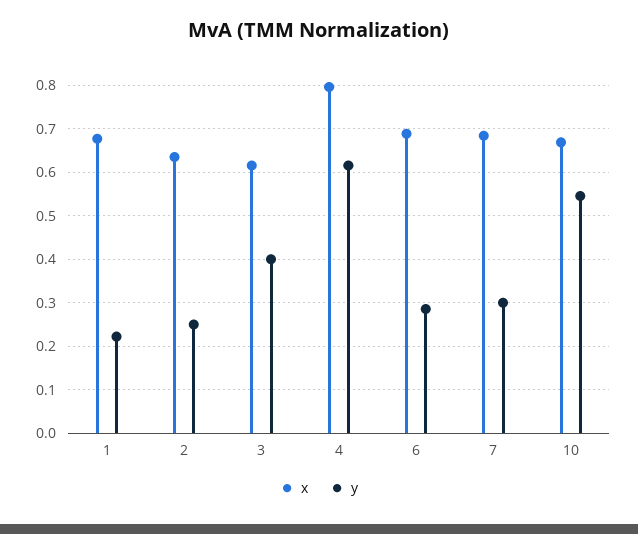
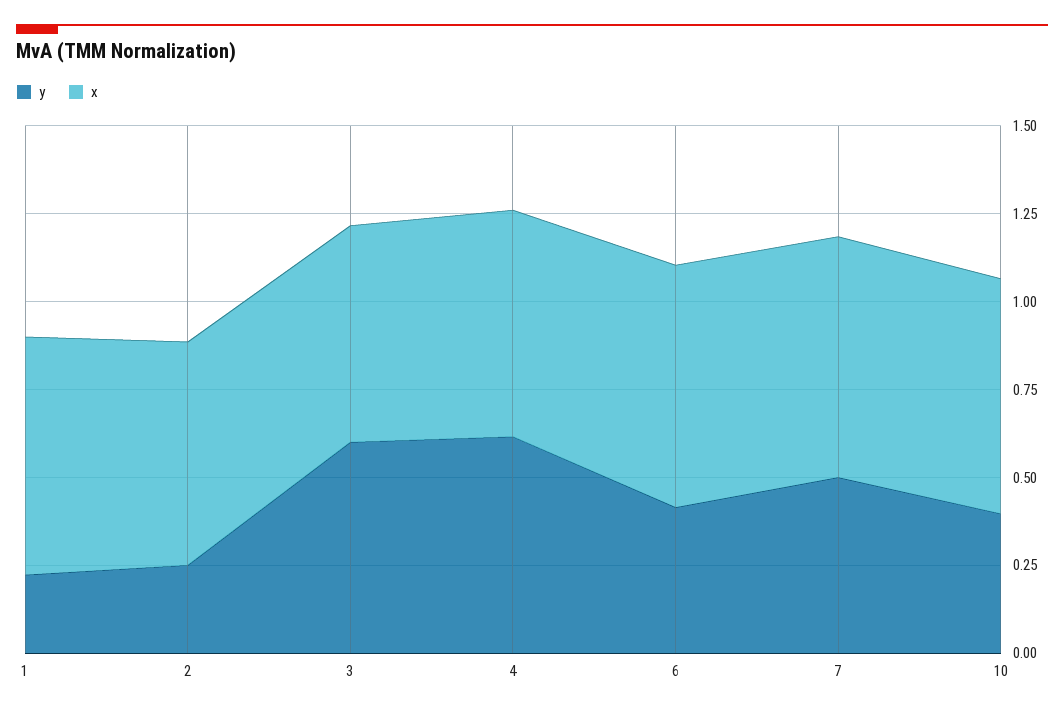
y, 3: 0.4 -> 0.6
x, 4: 0.8 -> 0.65
y, 6: 0.28 -> 0.4
y, 7: 0.3 -> 0.5
y, 10: 0.54 -> 0.4

